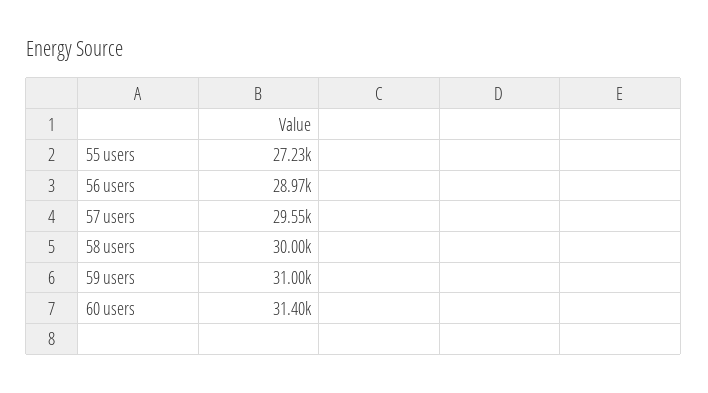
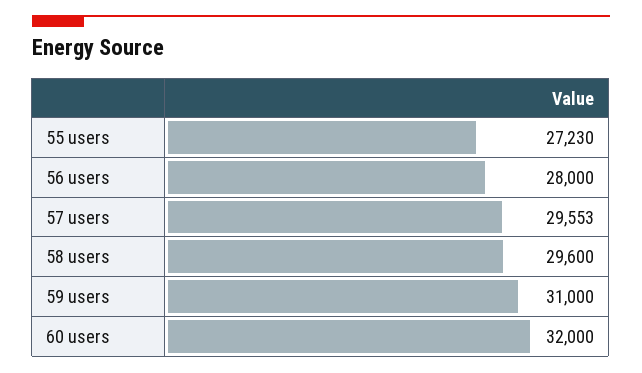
56 users: 28970 -> 28000
58 users: 30000 -> 29600
60 users: 31400 -> 32000

